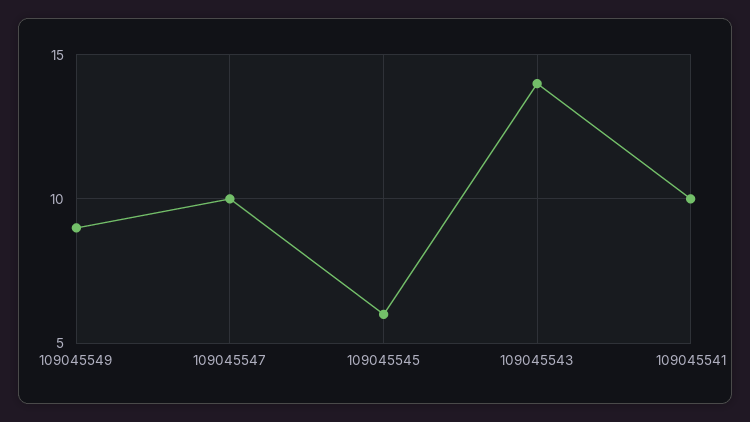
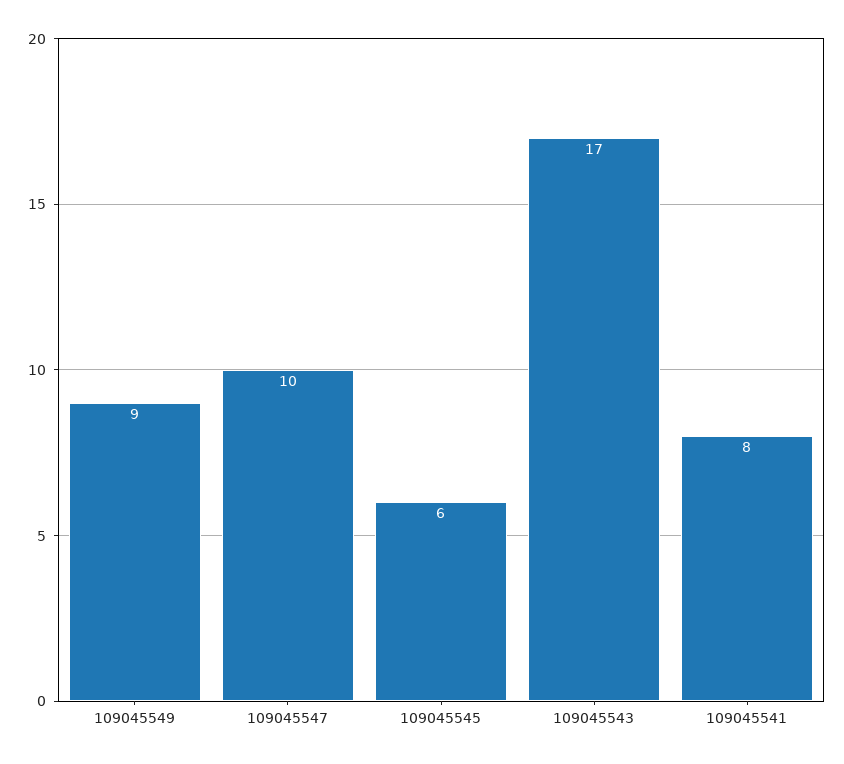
109045543: 14 -> 17
109045541: 10 -> 8

